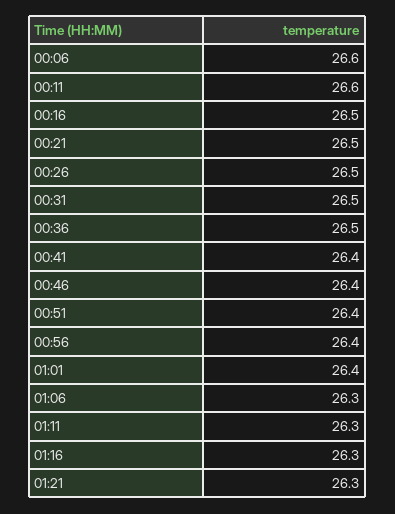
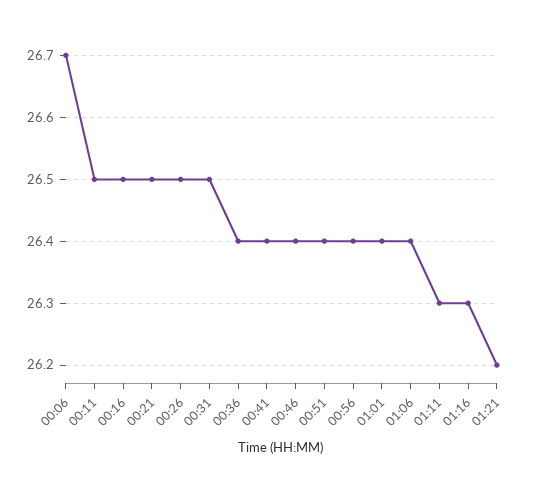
00:06: 26.6 -> 26.7
00:11: 26.6 -> 26.5
00:36: 26.5 -> 26.4
01:06: 26.3 -> 26.4
01:21: 26.3 -> 26.2

